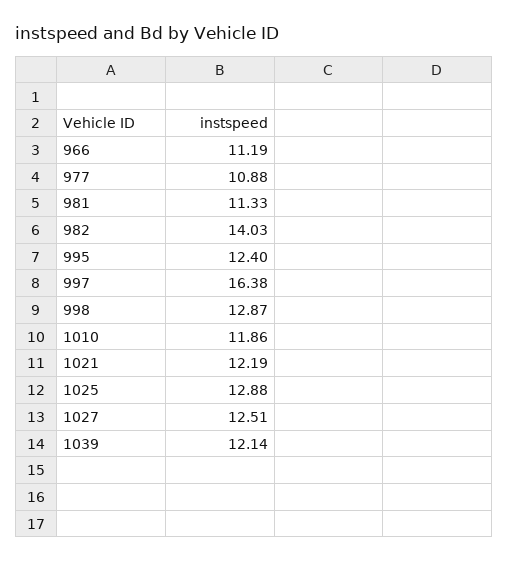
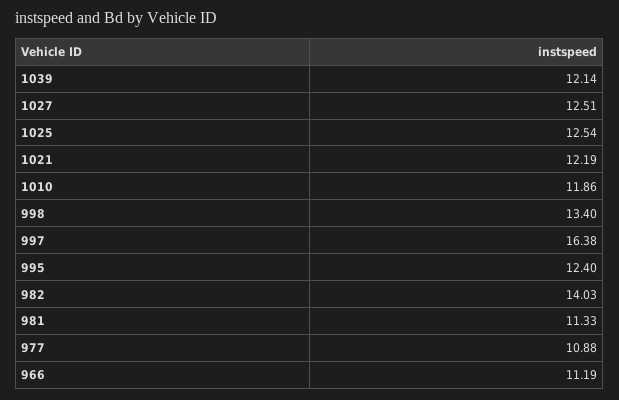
998: 12.87 -> 13.4
1025: 12.88 -> 12.54

